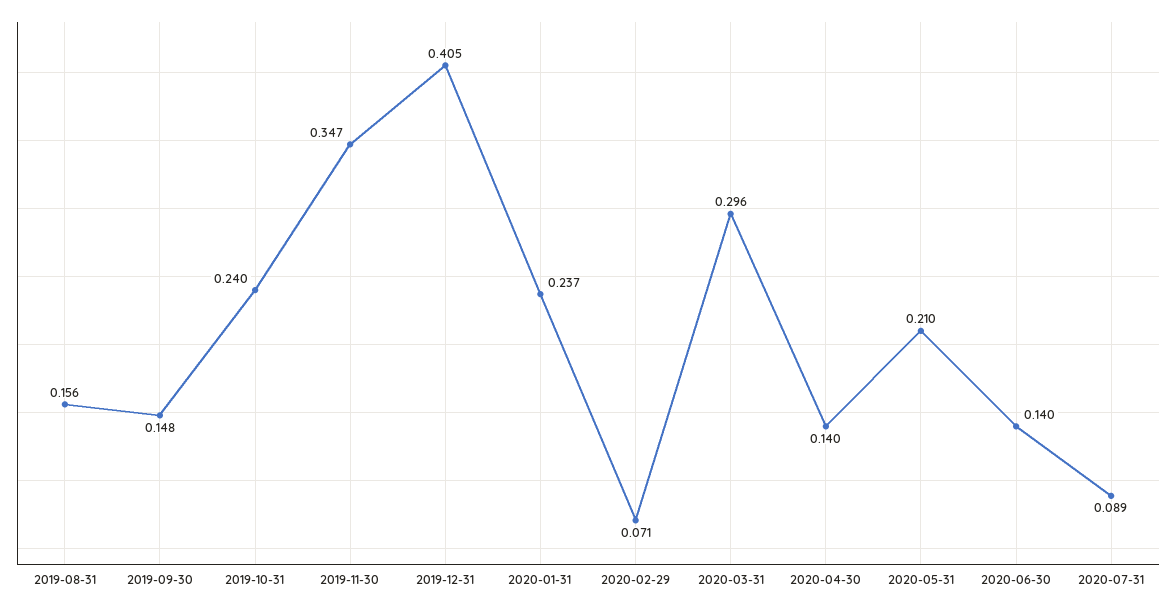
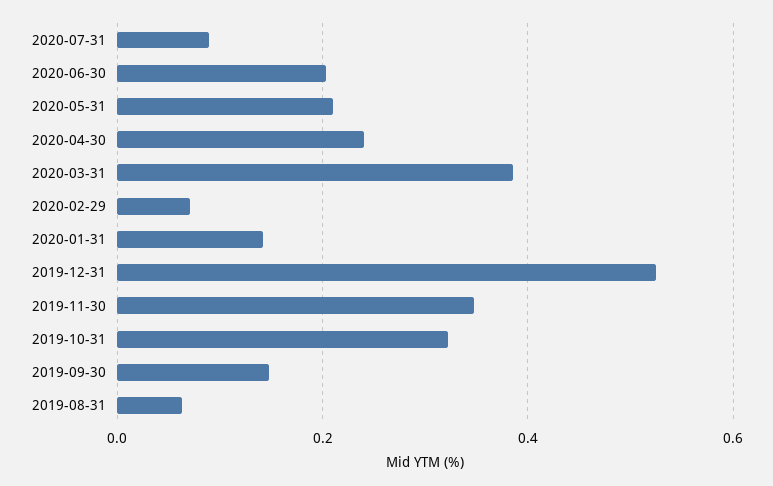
2019-08-31: 0.156 -> 0.06
2019-10-31: 0.24 -> 0.32
2019-12-31: 0.405 -> 0.52
2020-01-31: 0.237 -> 0.14
2020-03-31: 0.296 -> 0.38
2020-04-30: 0.14 -> 0.24
2020-06-30: 0.14 -> 0.2

